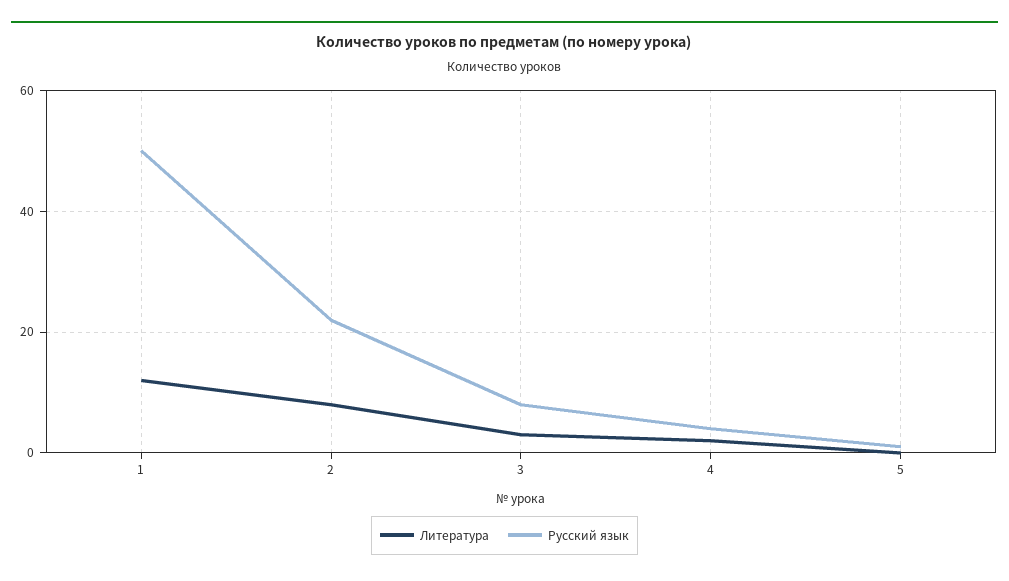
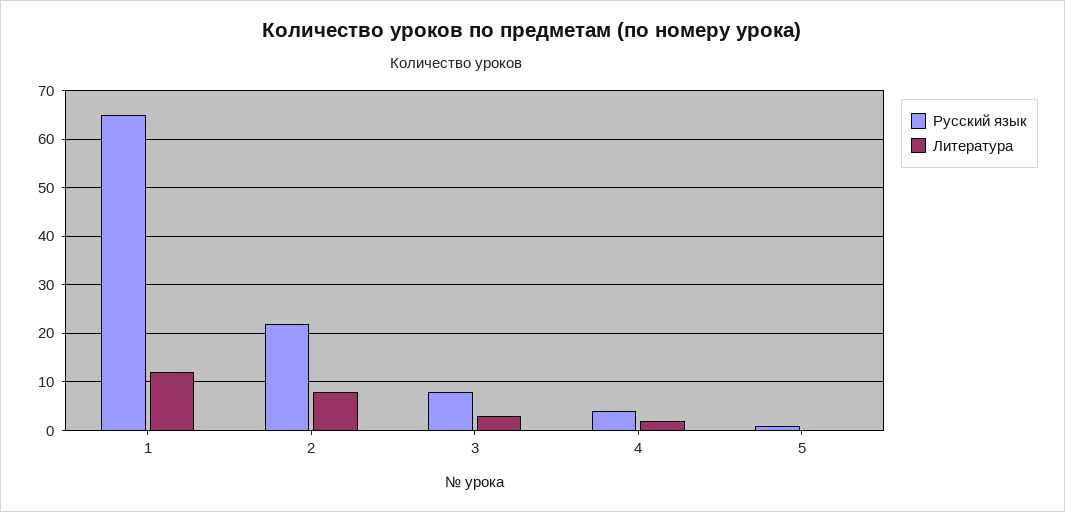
Русский язык, 1: 50 -> 65

